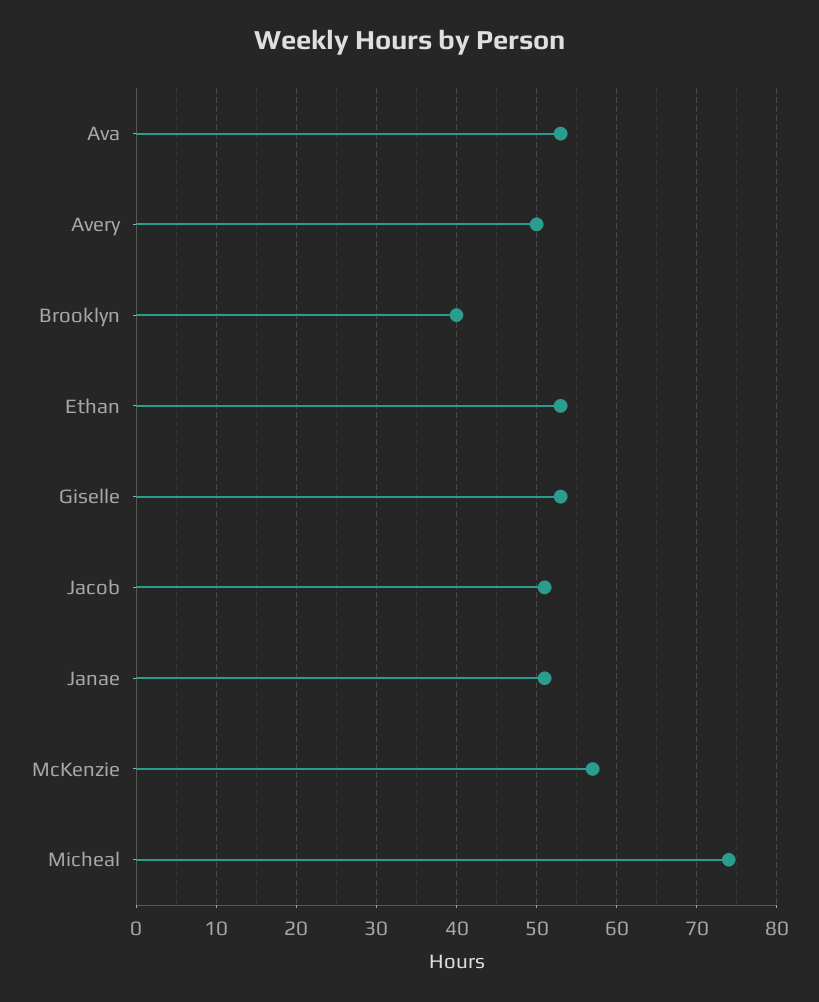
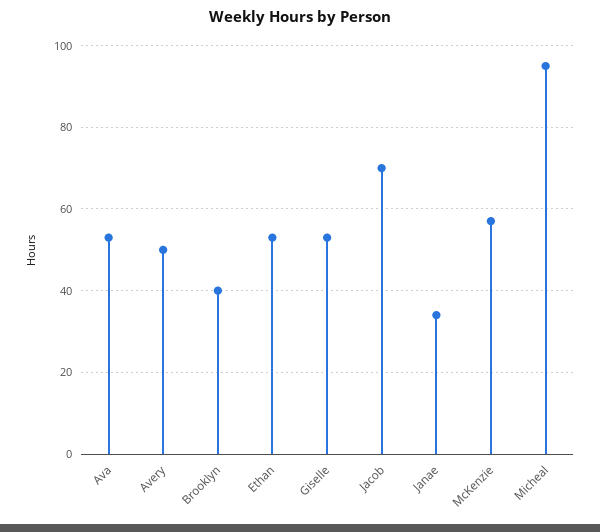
Jacob: 51 -> 70
Janae: 51 -> 35
Micheal: 74 -> 95

